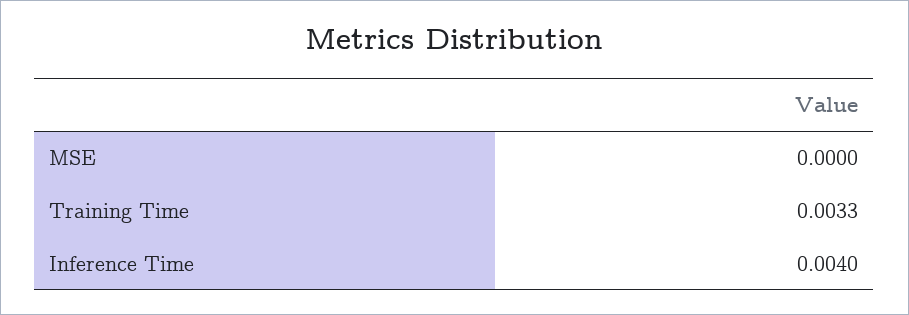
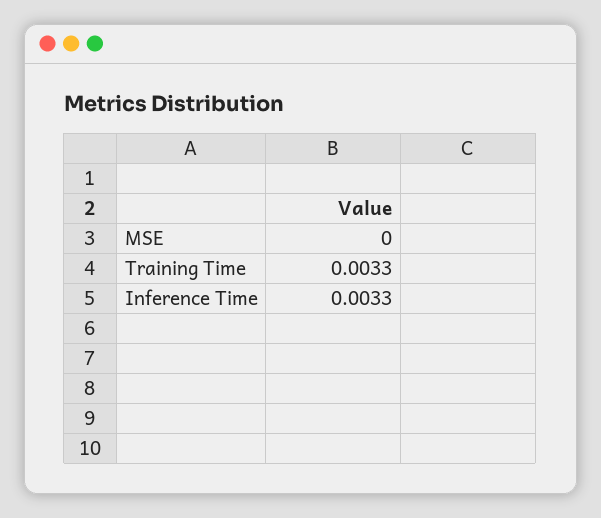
Inference Time: 0.004 -> 0.0033

